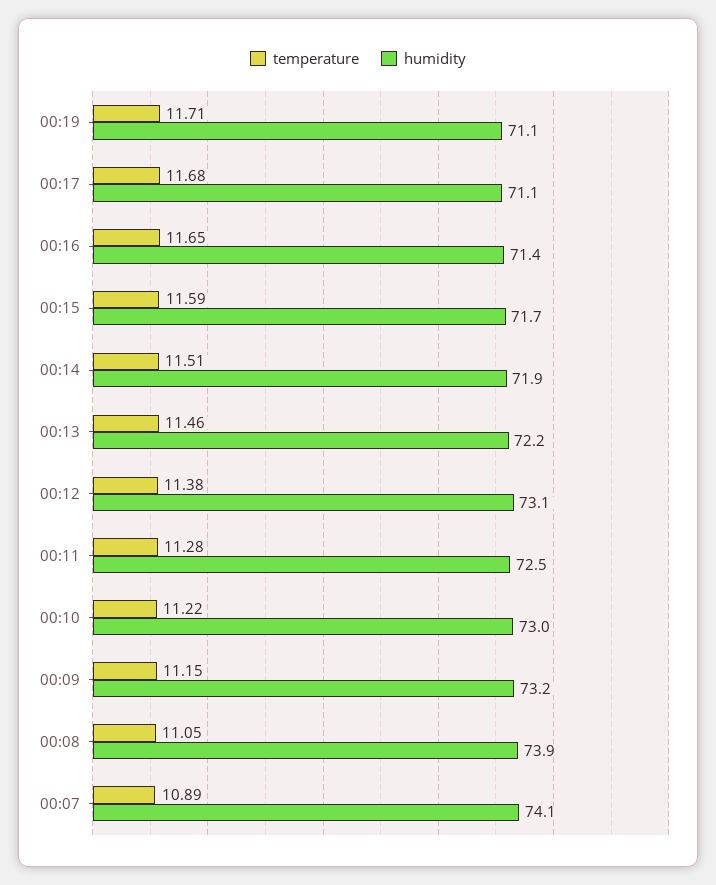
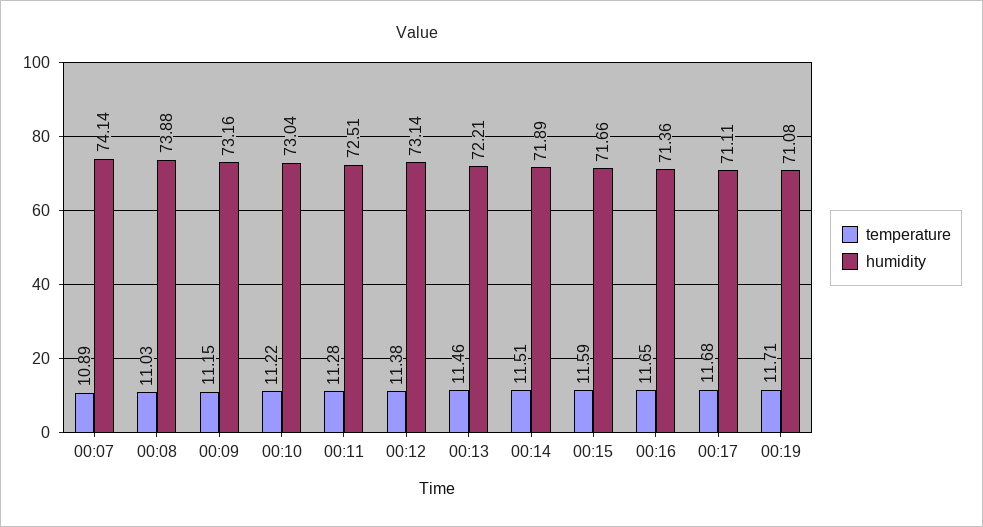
temperature, 00:08: 11.05 -> 11.03

